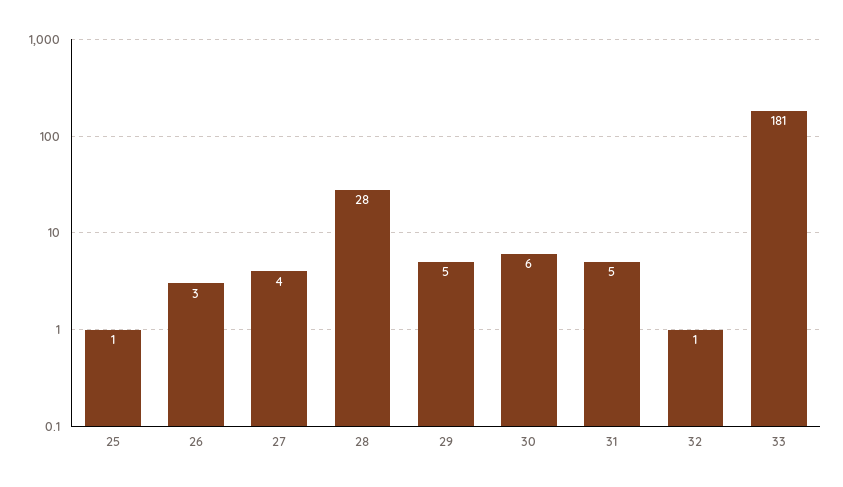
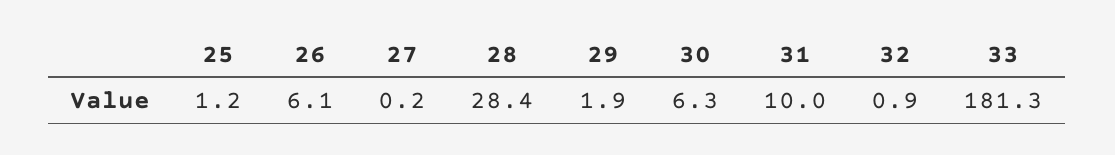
26: 3 -> 6.1
27: 4 -> 0.2
29: 5 -> 1.9
31: 5 -> 10

